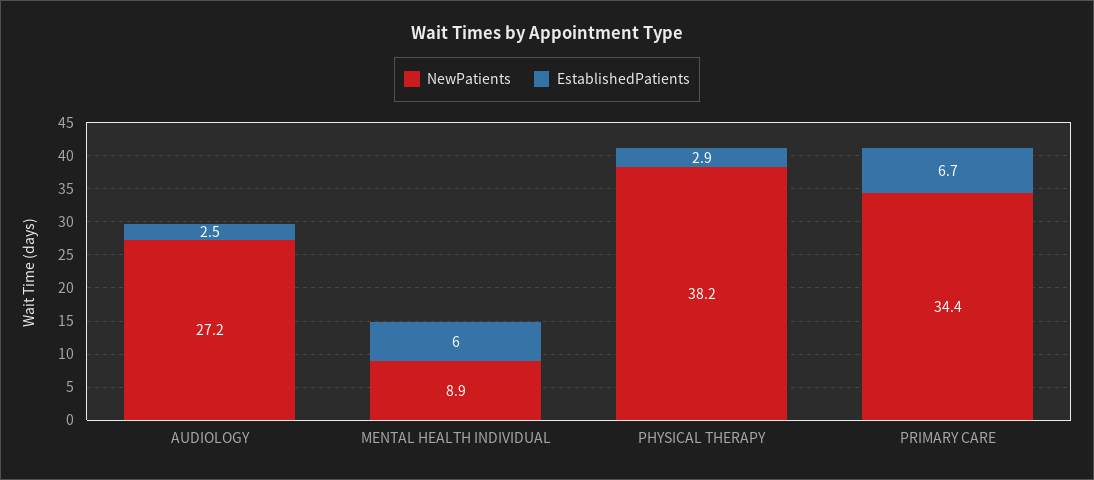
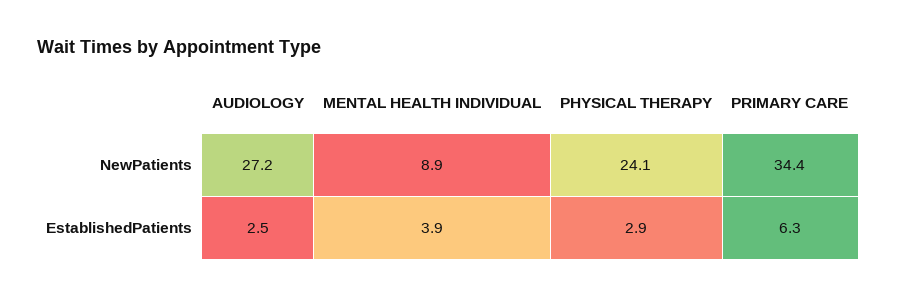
EstablishedPatients, MENTAL HEALTH INDIVIDUAL: 6 -> 3.9
NewPatients, PHYSICAL THERAPY: 38.2 -> 24.1
EstablishedPatients, PRIMARY CARE: 6.7 -> 6.3

